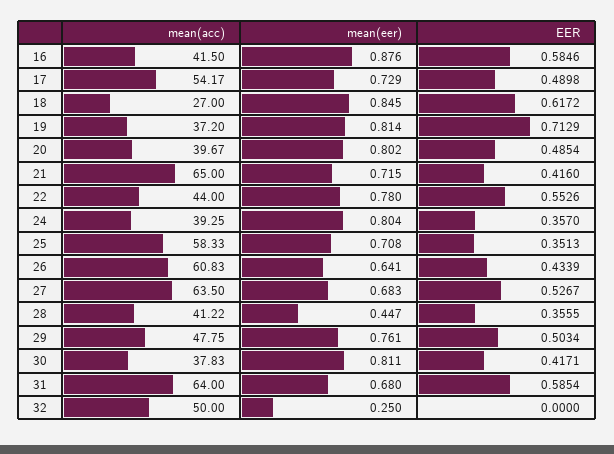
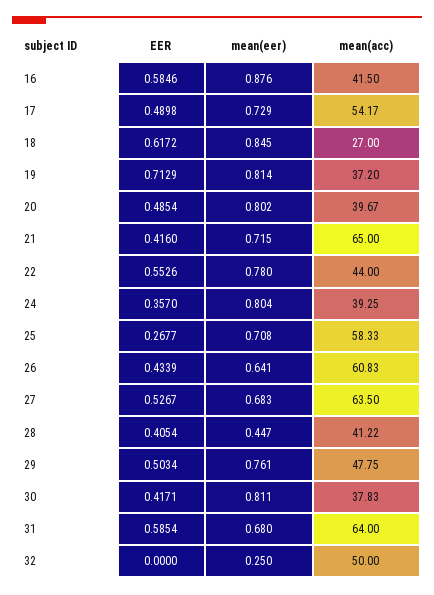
EER, 25: 0.3513 -> 0.2677
EER, 28: 0.3555 -> 0.4054

